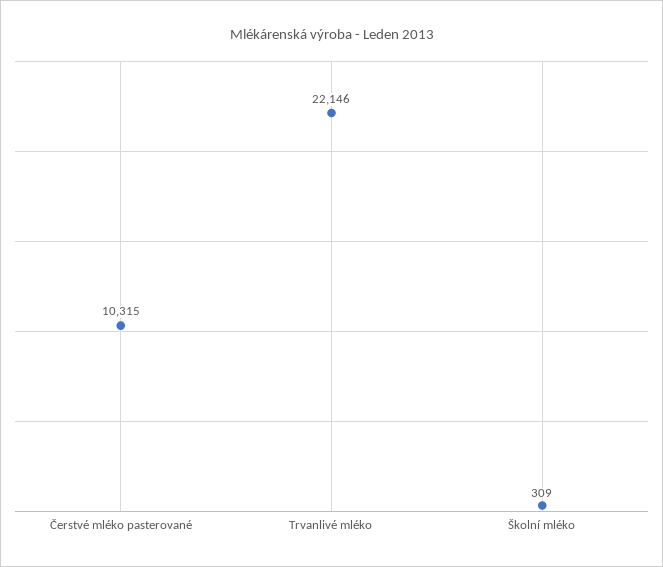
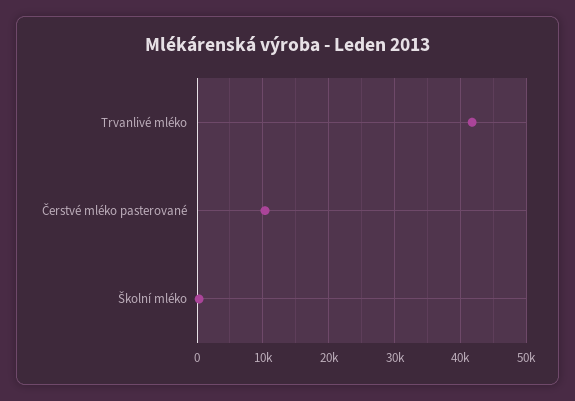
Trvanlivé mléko: 22146 -> 42000

